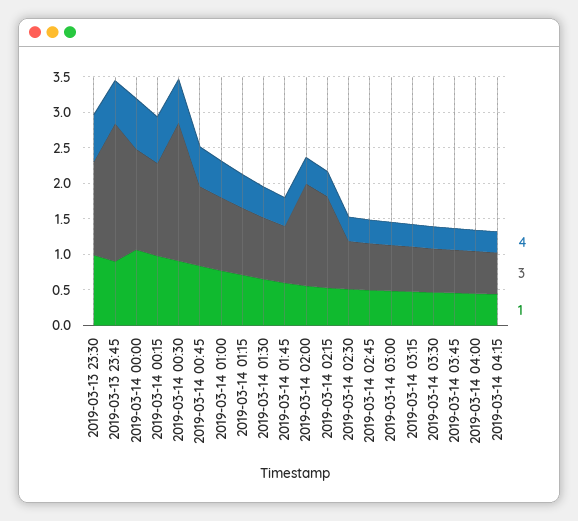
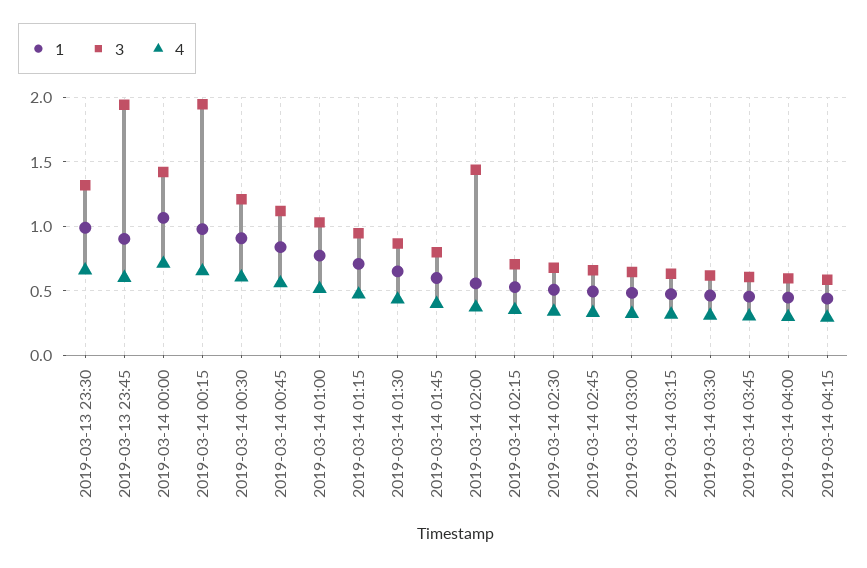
3, 2019-03-14 00:15: 1.25 -> 1.95
3, 2019-03-14 00:30: 2 -> 1.2
3, 2019-03-14 02:15: 1.25 -> 0.7

